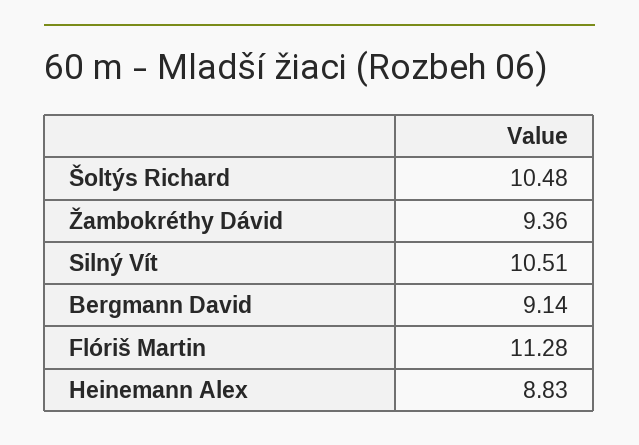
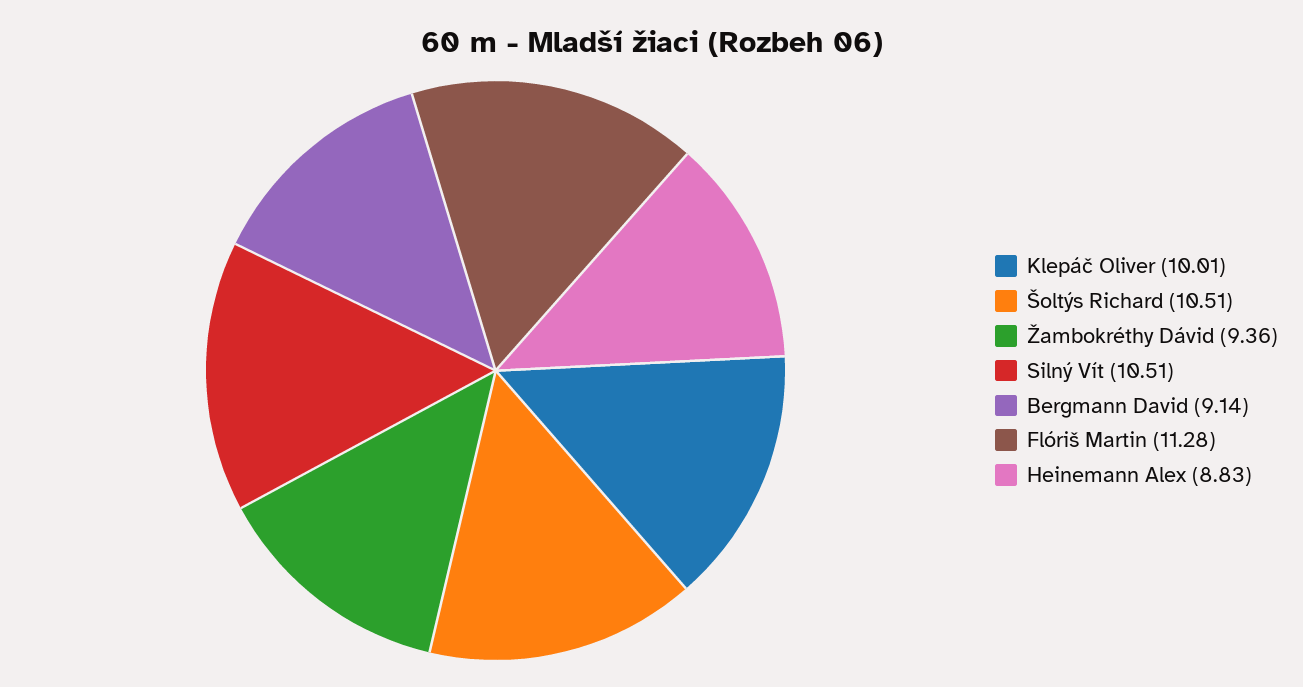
Šoltýs Richard: 10.48 -> 10.51
Klepáč Oliver: none -> 10.01

